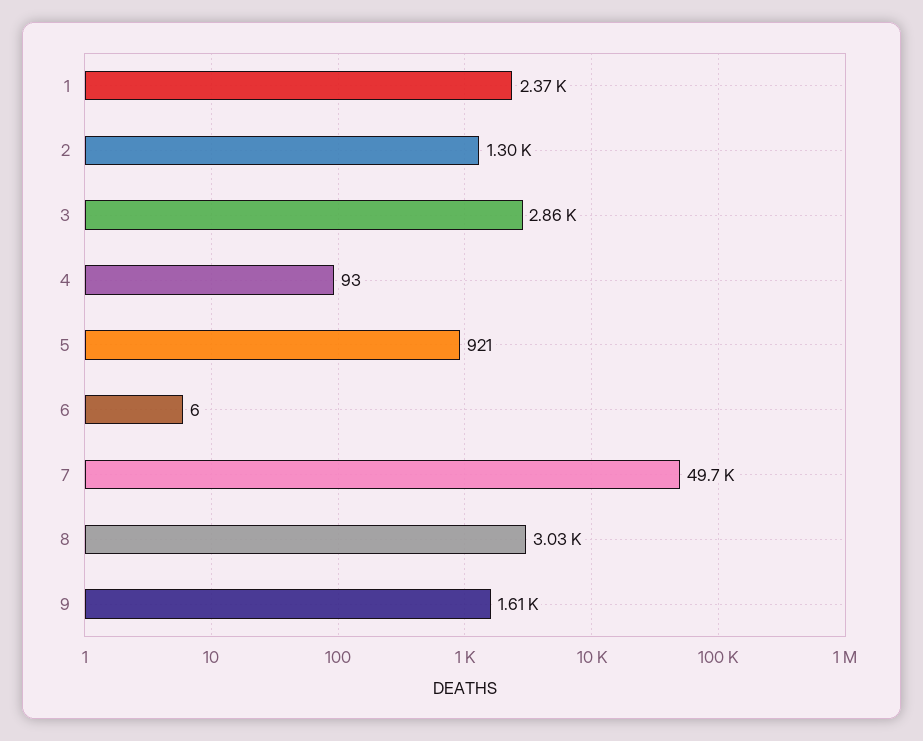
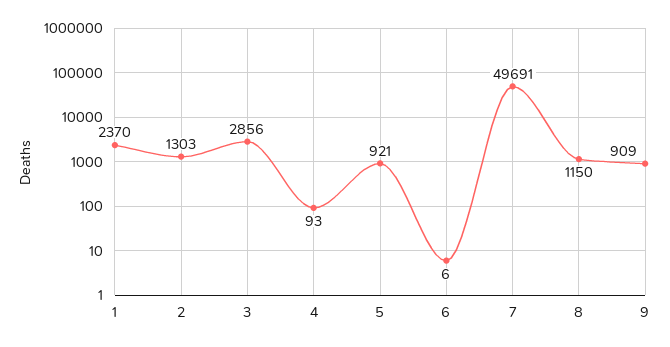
8: 3030 -> 1150
9: 1610 -> 909

